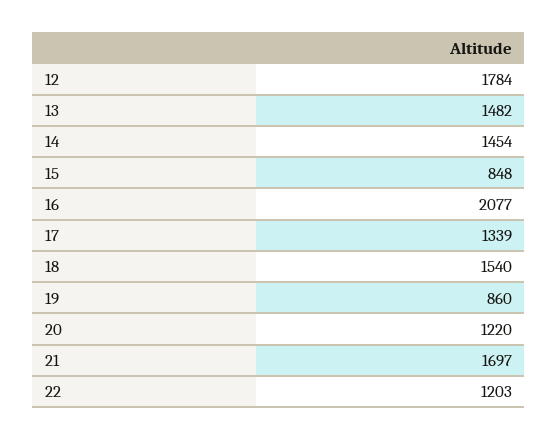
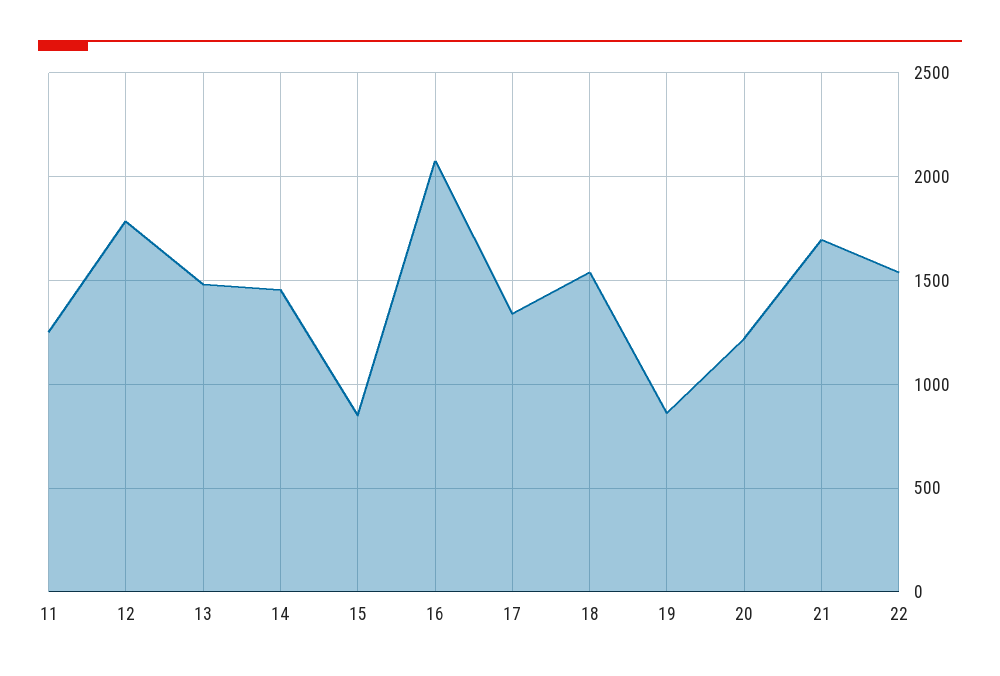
22: 1203 -> 1550
11: none -> 1250

